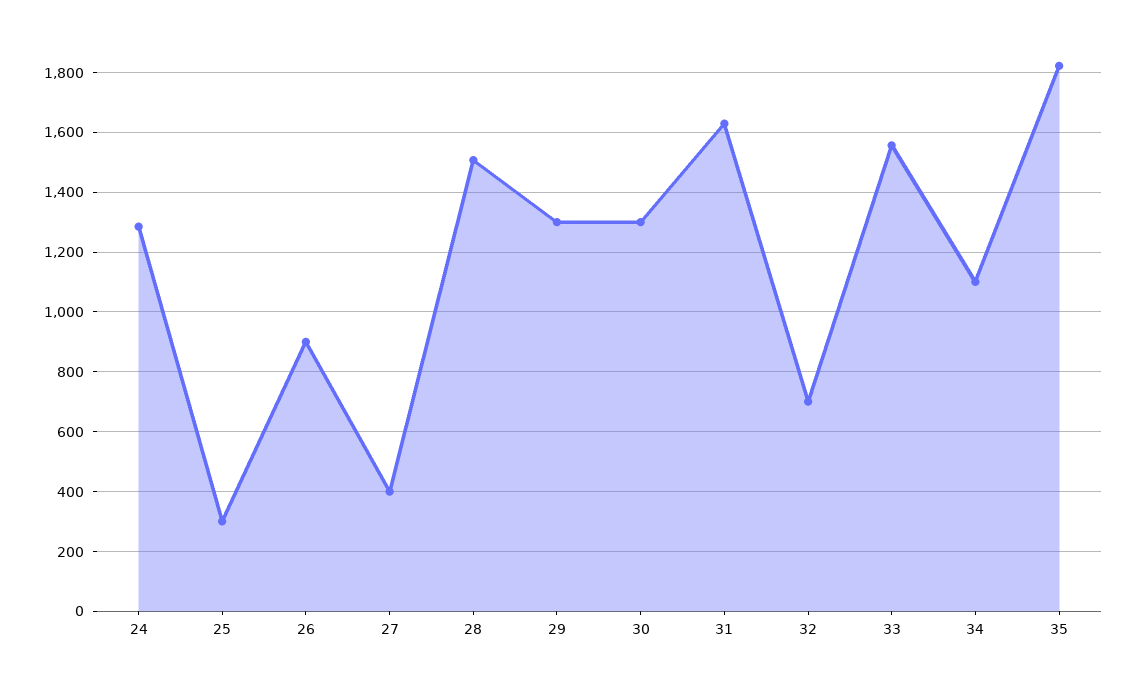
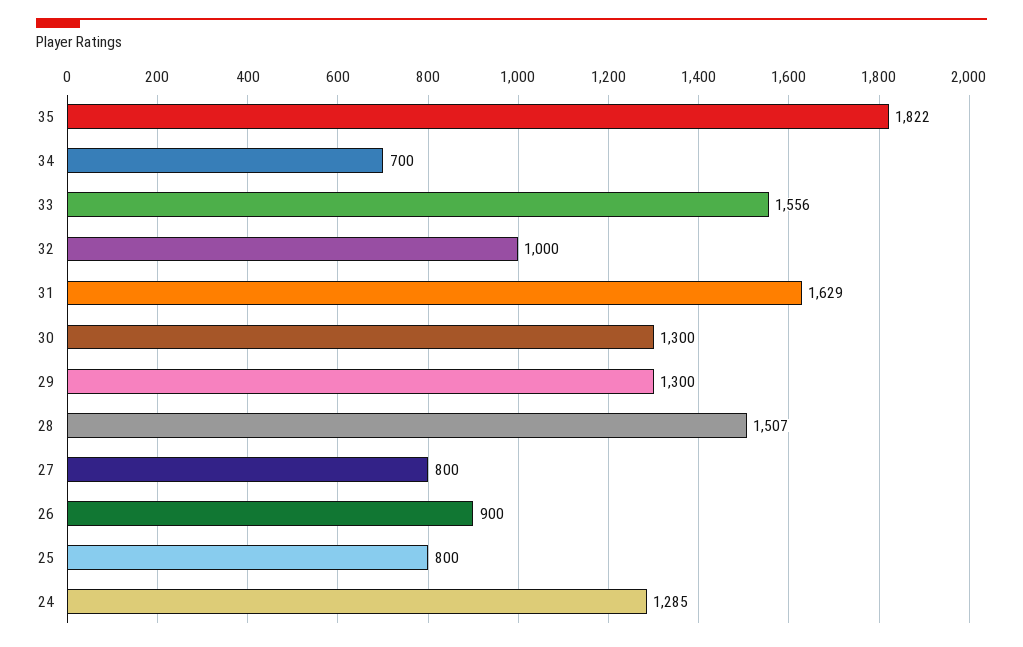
25: 300 -> 800
27: 400 -> 800
32: 700 -> 1000
34: 1100 -> 700

